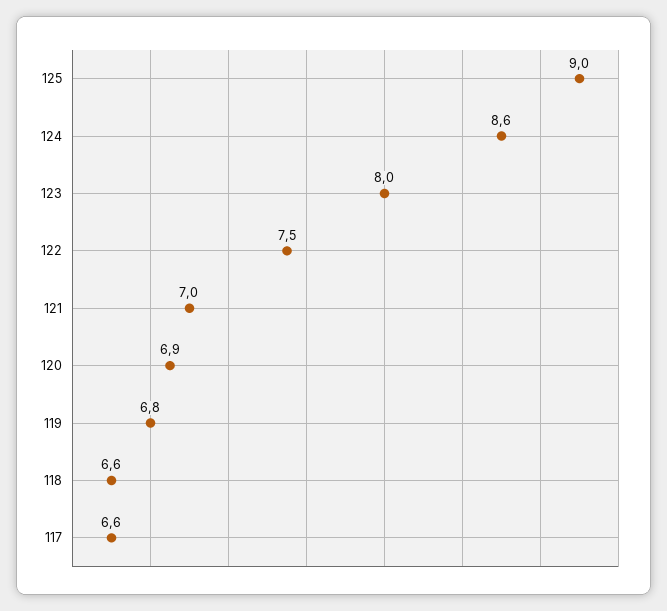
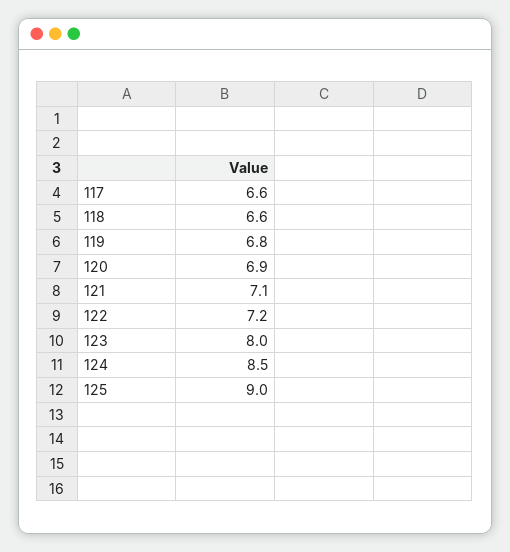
124: 8.6 -> 8.5
122: 7.5 -> 7.2
121: 7 -> 7.1

